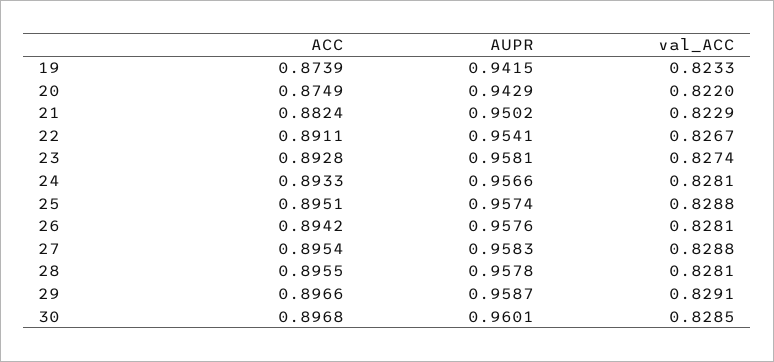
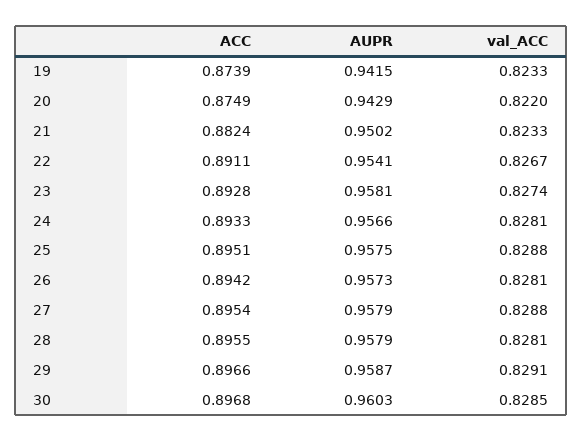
val_ACC, 21: 0.8229 -> 0.8233
AUPR, 25: 0.9574 -> 0.9575
AUPR, 26: 0.9576 -> 0.9573
AUPR, 27: 0.9583 -> 0.9579
AUPR, 28: 0.9578 -> 0.9579
AUPR, 30: 0.9601 -> 0.9603

